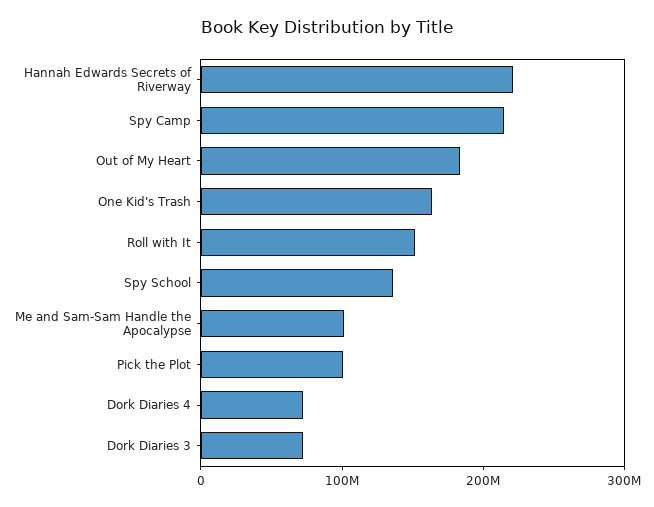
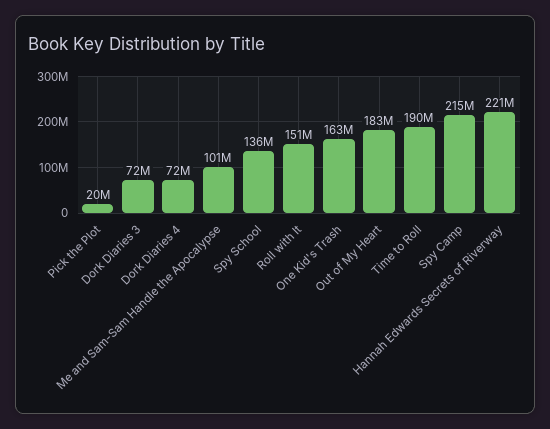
Pick the Plot: 100000000 -> 20000000
Time to Roll: none -> 190000000

